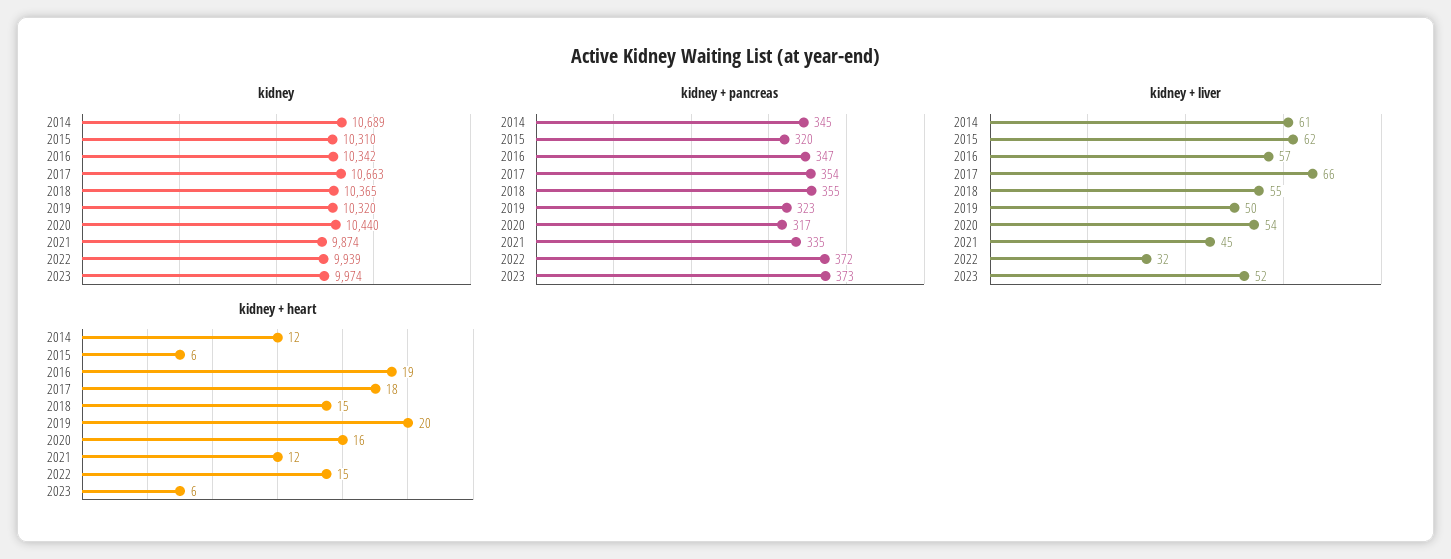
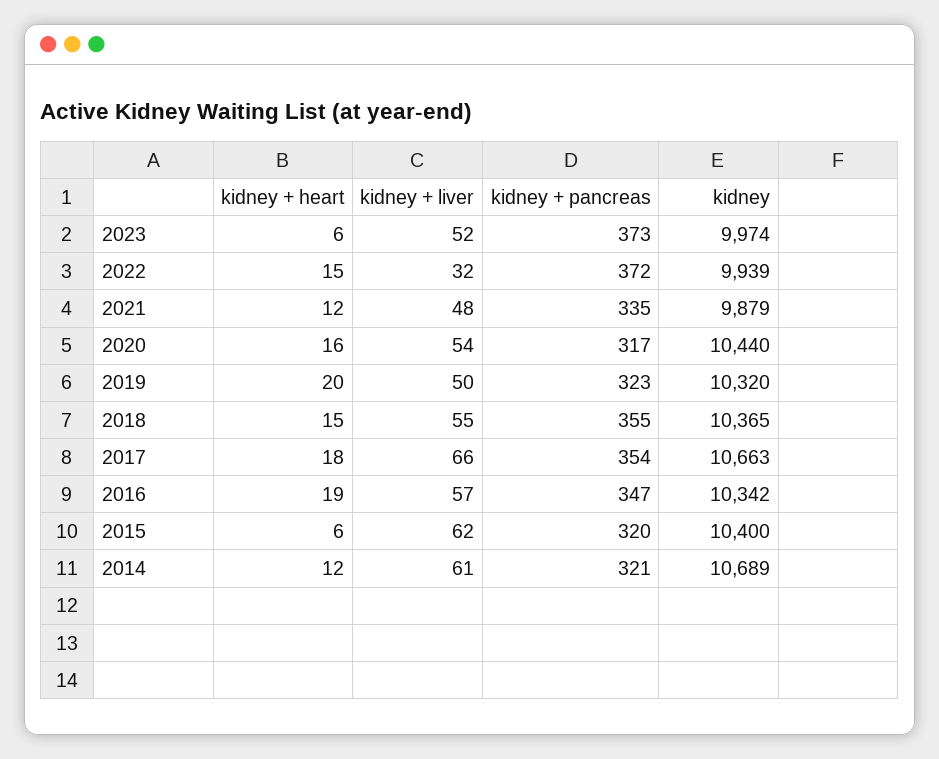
kidney, 2015: 10310 -> 10400
kidney, 2021: 9874 -> 9879
kidney + pancreas, 2014: 345 -> 321
kidney + liver, 2021: 45 -> 48

